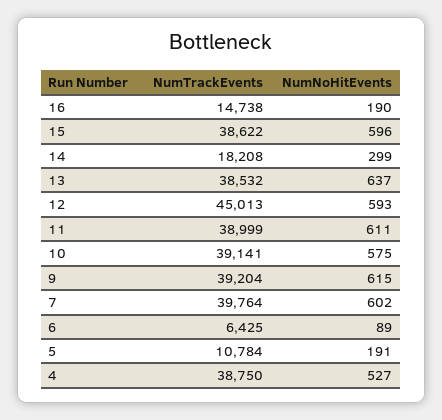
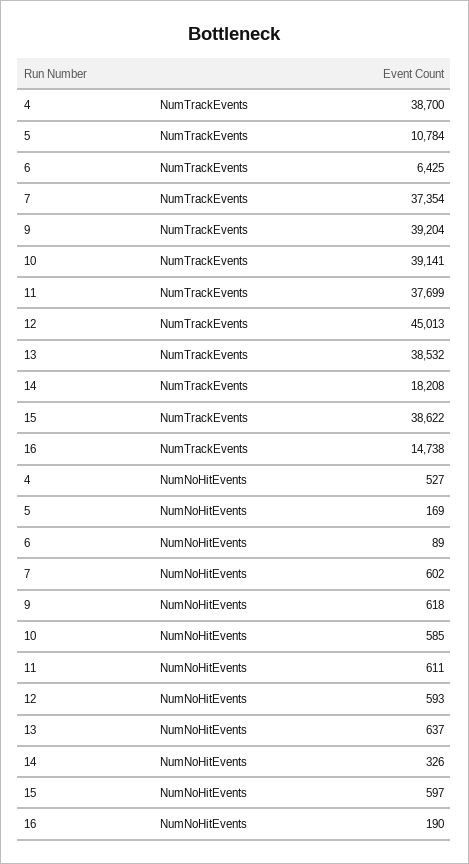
NumNoHitEvents, 15: 596 -> 597
NumNoHitEvents, 14: 299 -> 326
NumTrackEvents, 11: 38999 -> 37699
NumNoHitEvents, 10: 575 -> 585
NumNoHitEvents, 9: 615 -> 618
NumTrackEvents, 7: 39764 -> 37354
NumNoHitEvents, 5: 191 -> 169
NumTrackEvents, 4: 38750 -> 38700

